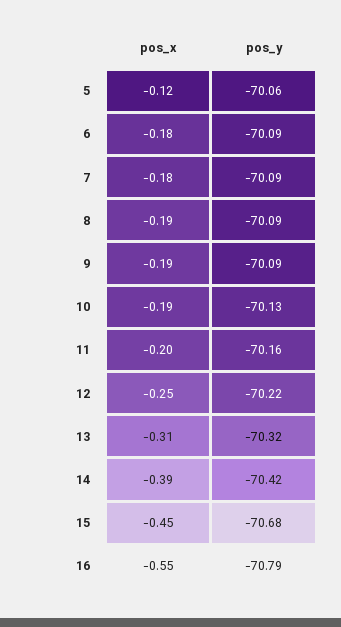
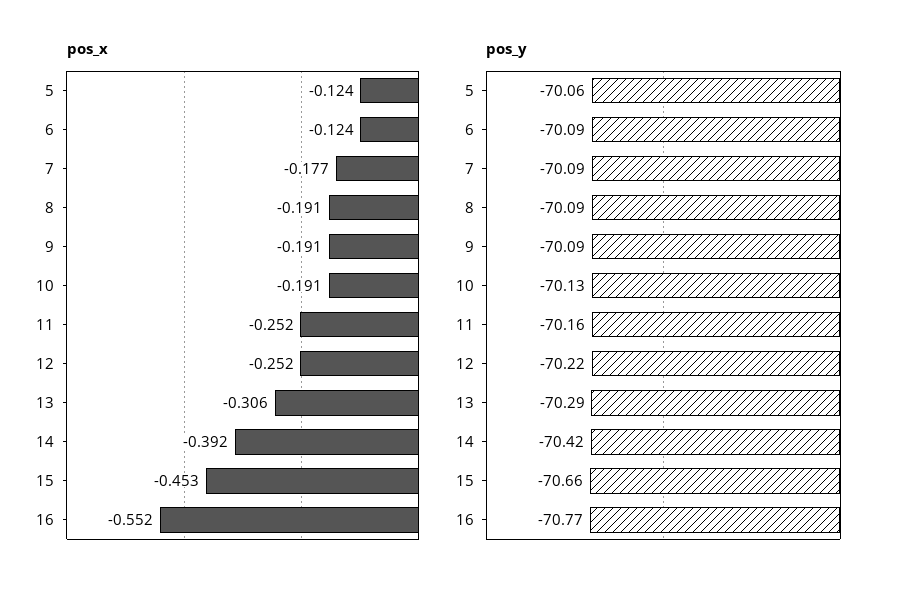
pos_x, 6: -0.18 -> -0.124
pos_x, 11: -0.2 -> -0.252
pos_y, 13: -70.32 -> -70.29
pos_y, 15: -70.68 -> -70.66
pos_y, 16: -70.79 -> -70.77

